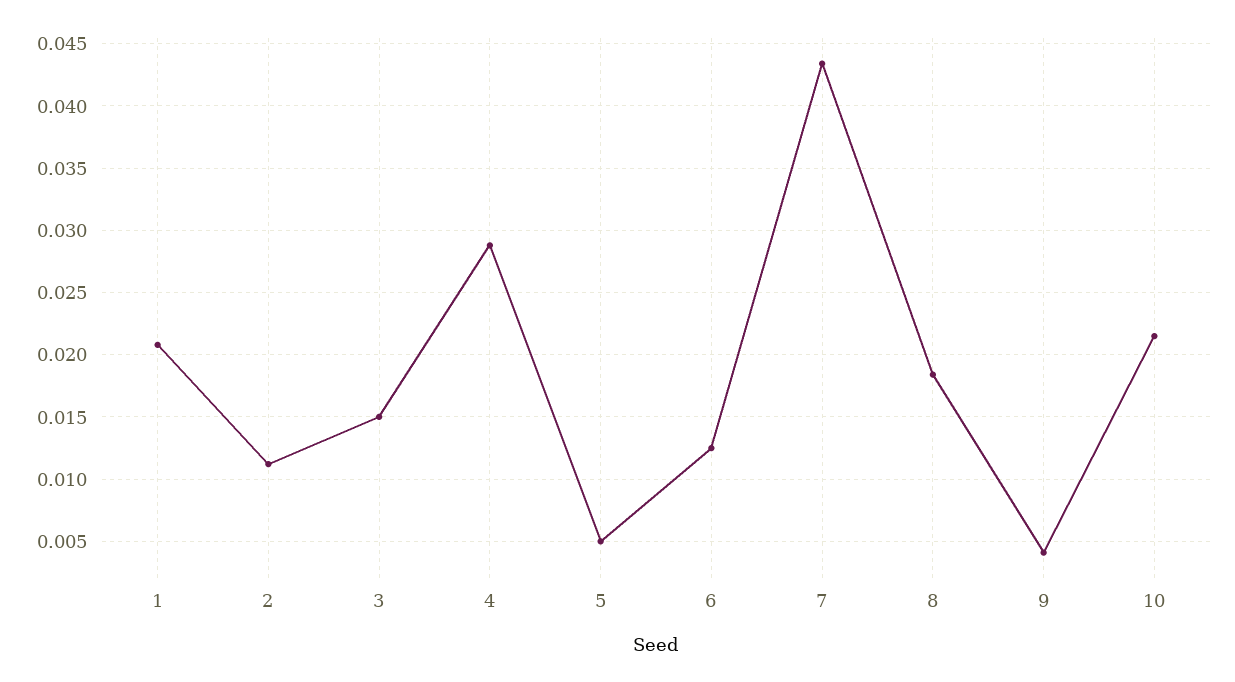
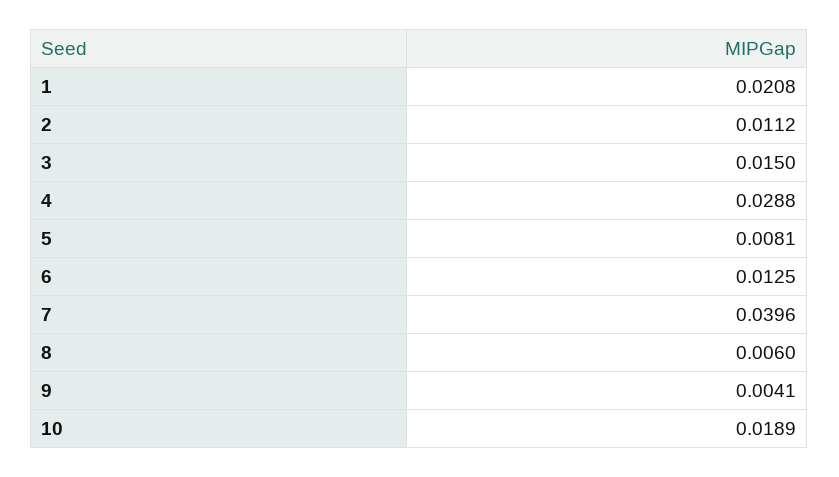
5: 0.005 -> 0.0081
7: 0.0435 -> 0.0396
8: 0.0185 -> 0.006
10: 0.0215 -> 0.0189

